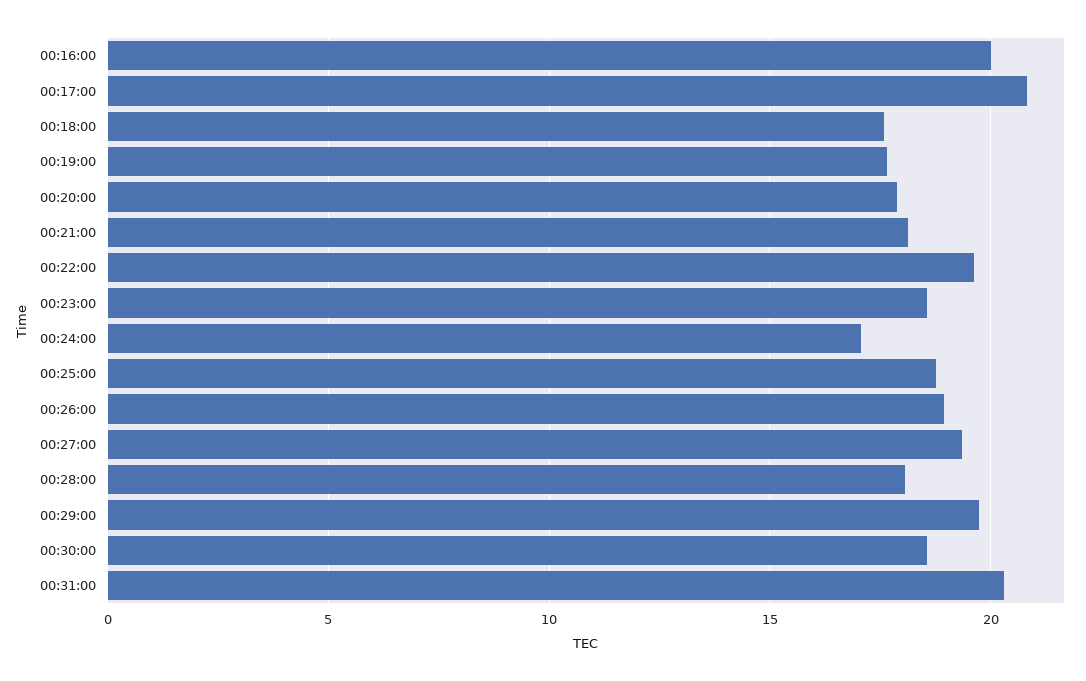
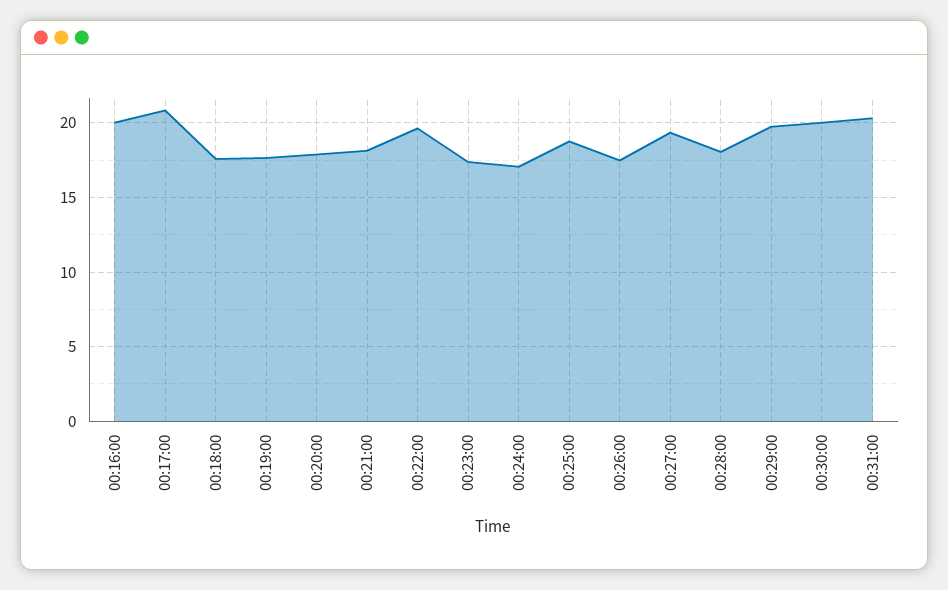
00:23:00: 18.5 -> 17.5
00:26:00: 19 -> 17.5
00:30:00: 18.5 -> 20

